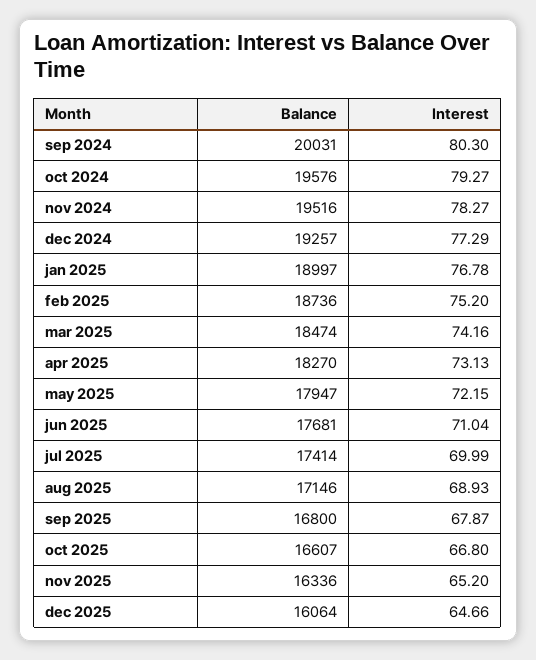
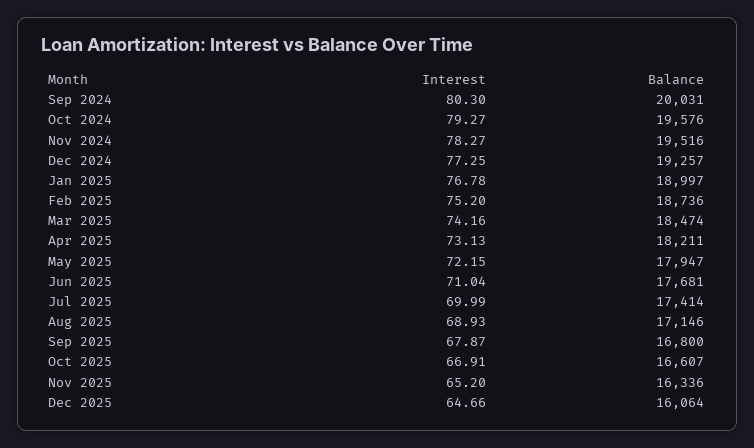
Interest, dec 2024: 77.29 -> 77.25
Balance, apr 2025: 18270 -> 18211
Interest, oct 2025: 66.8 -> 66.91

